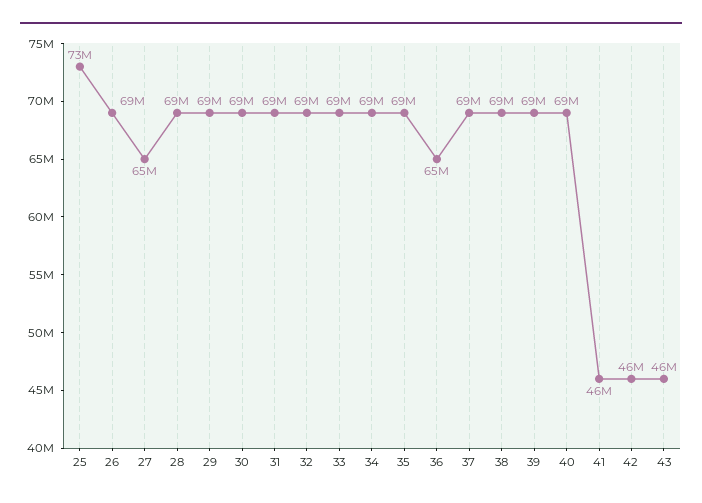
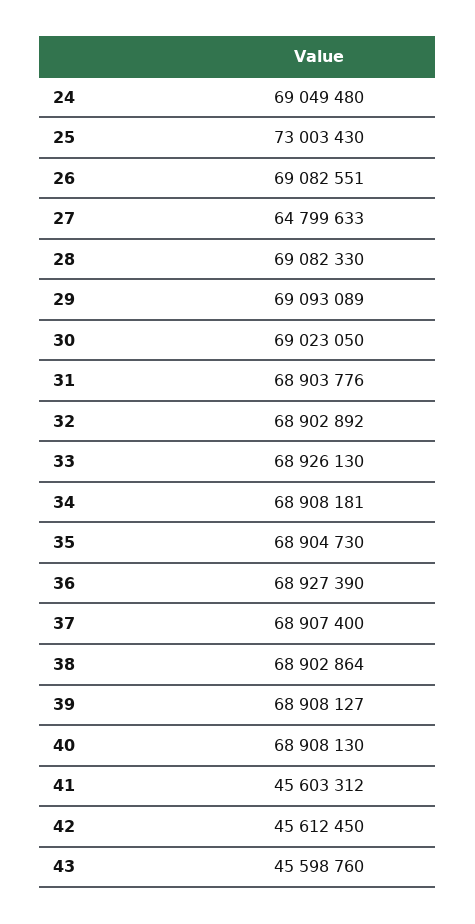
36: 65000000 -> 68927390
24: none -> 69049480

